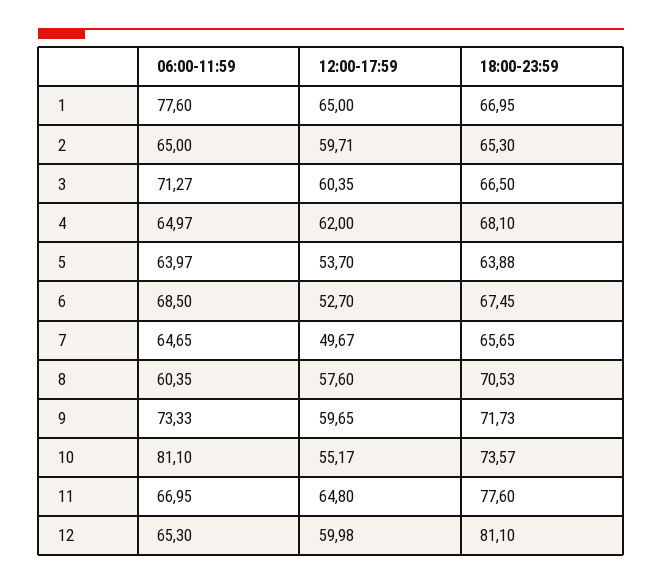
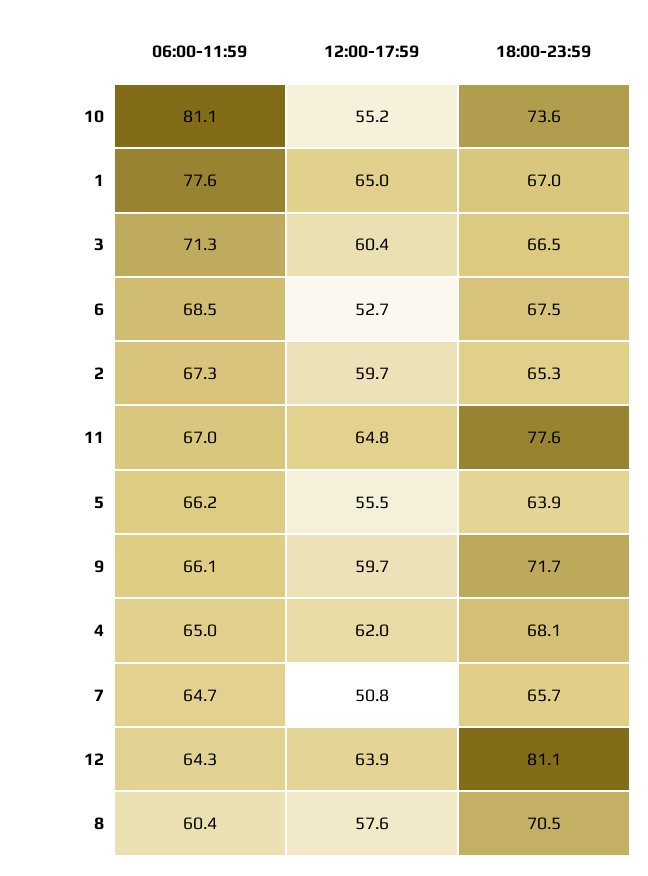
06:00-11:59, 2: 65 -> 67.3
06:00-11:59, 5: 63.97 -> 66.2
12:00-17:59, 5: 53.7 -> 55.5
12:00-17:59, 7: 49.67 -> 50.8
06:00-11:59, 9: 73.33 -> 66.1
06:00-11:59, 12: 65.3 -> 64.3
12:00-17:59, 12: 59.98 -> 63.9

